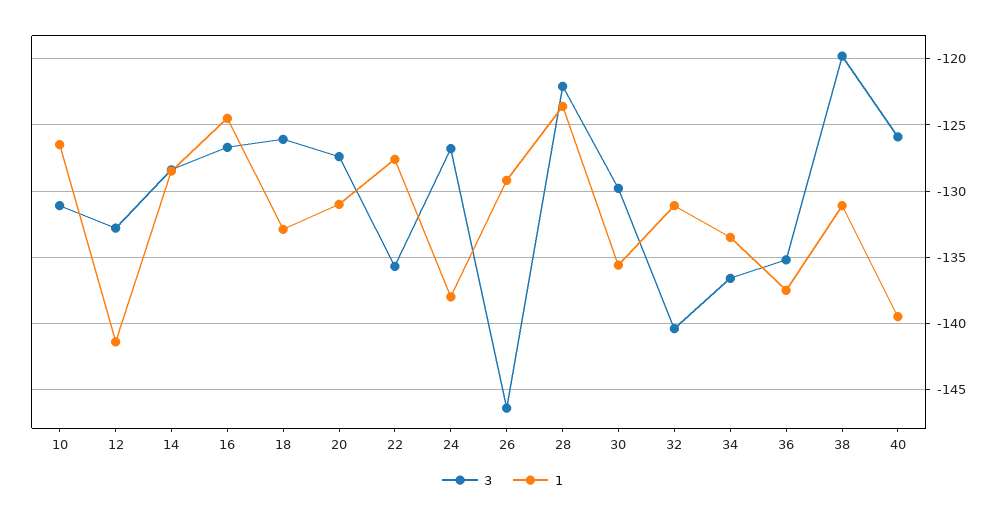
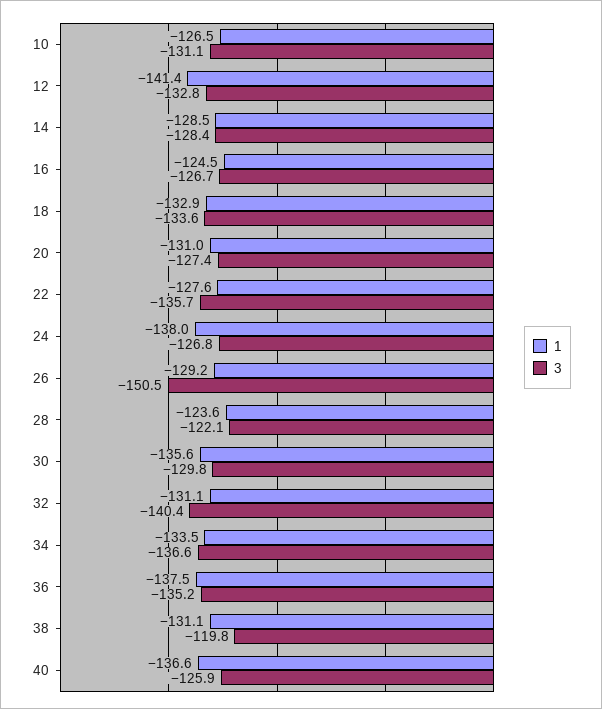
3, 18: -126 -> -133.6
3, 26: -146.5 -> -150.5
1, 40: -139.5 -> -136.6

